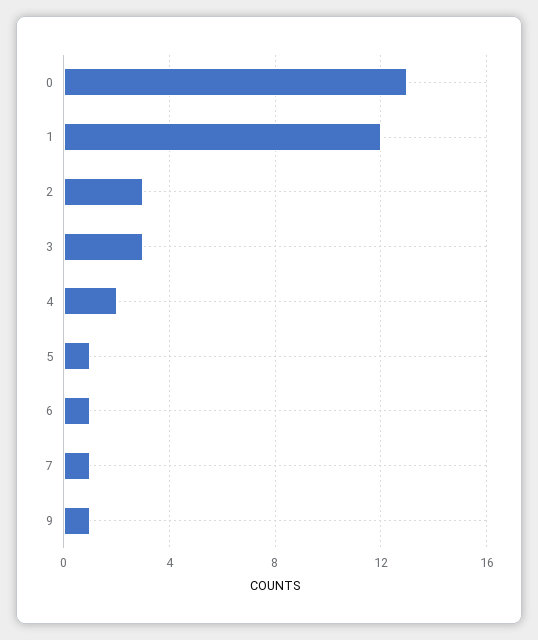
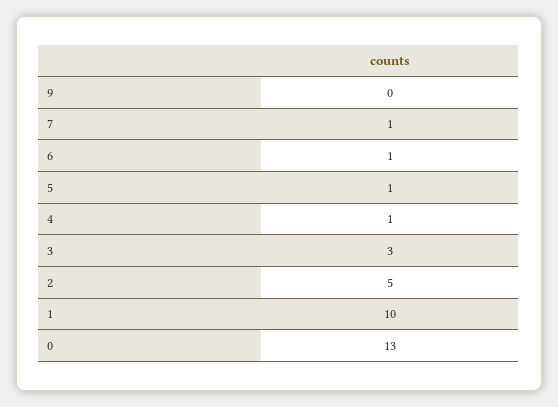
1: 12 -> 10
2: 3 -> 5
4: 2 -> 1
9: 1 -> 0

